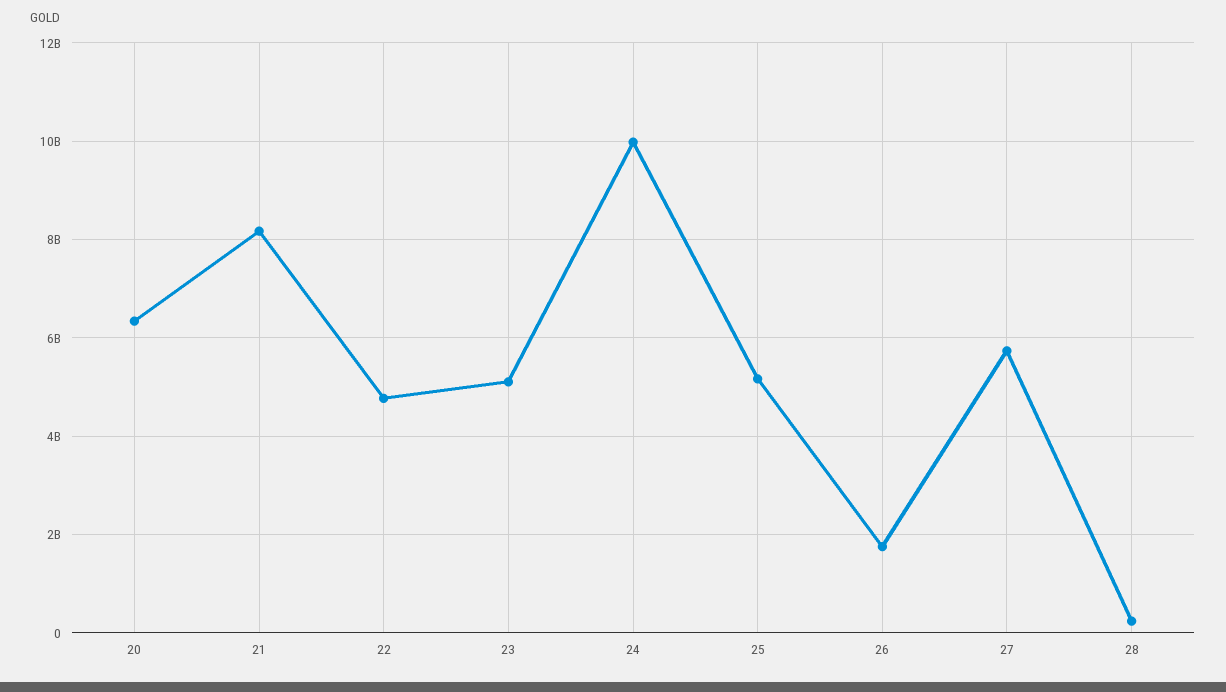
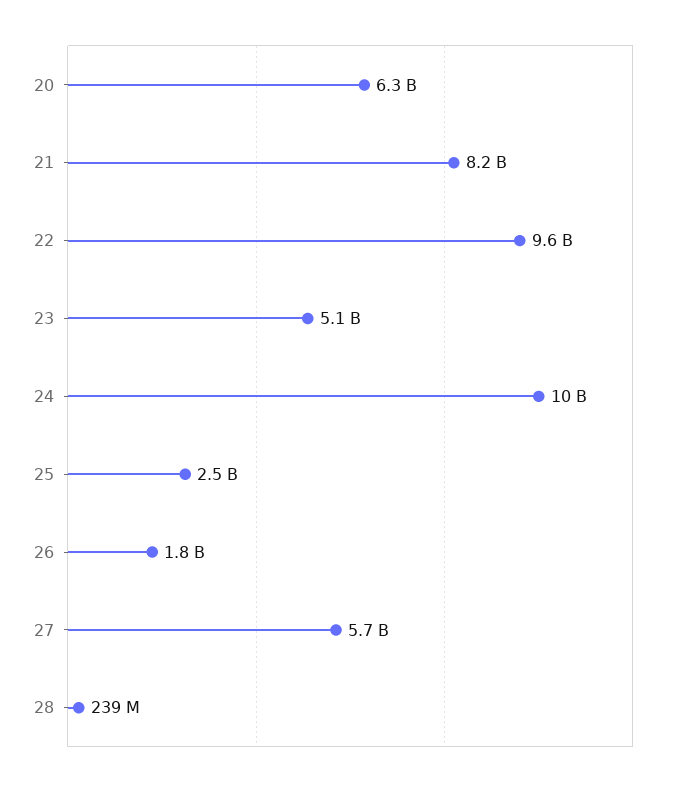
22: 4800000000 -> 9600000000
25: 5200000000 -> 2500000000

